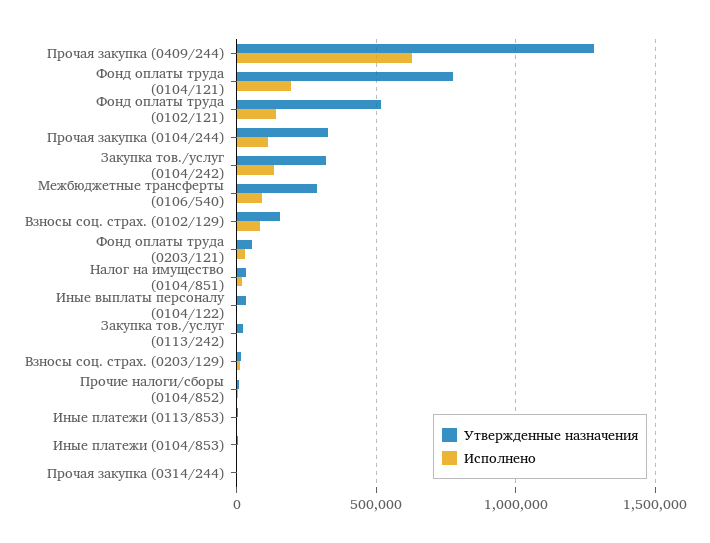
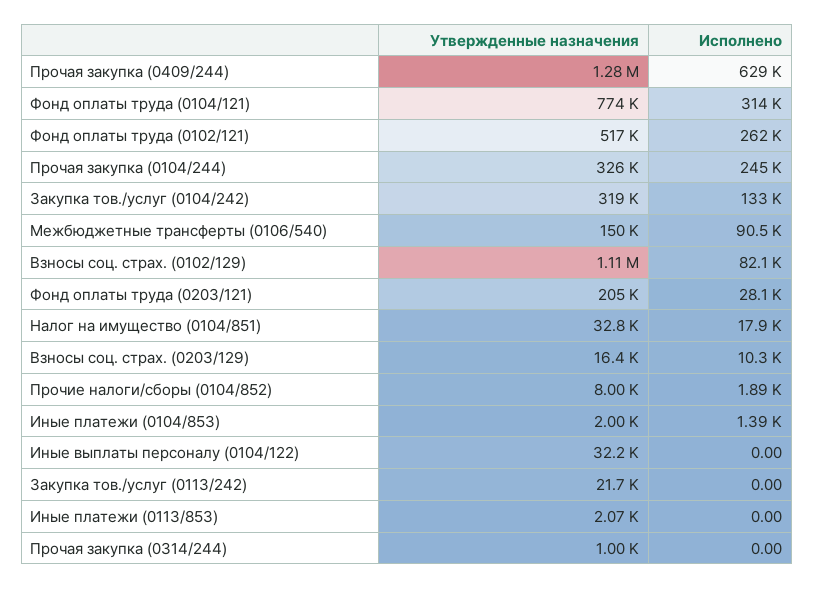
Исполнено, Фонд оплаты труда (0104/121): 200000 -> 314000
Исполнено, Фонд оплаты труда (0102/121): 150000 -> 262000
Исполнено, Прочая закупка (0104/244): 100000 -> 245000
Утвержденные назначения, Межбюджетные трансферты (0106/540): 300000 -> 150000
Утвержденные назначения, Взносы соц. страх. (0102/129): 150000 -> 1110000
Утвержденные назначения, Фонд оплаты труда (0203/121): 50000 -> 205000

